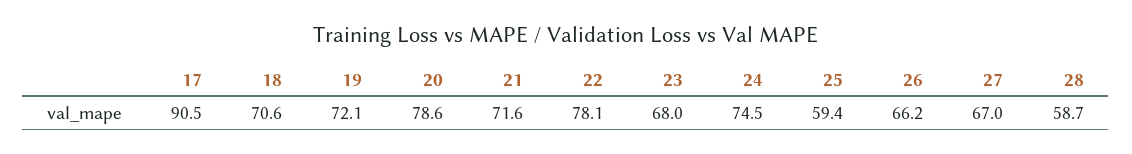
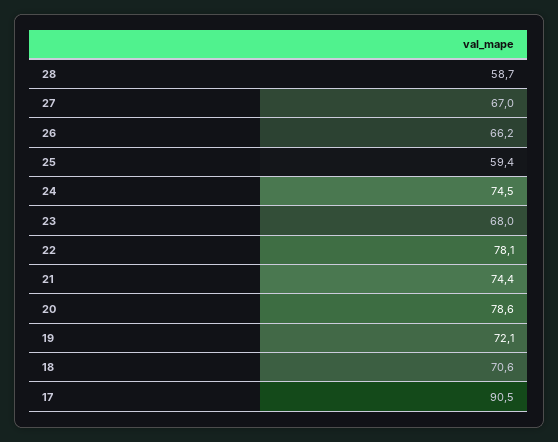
21: 71.6 -> 74.4

